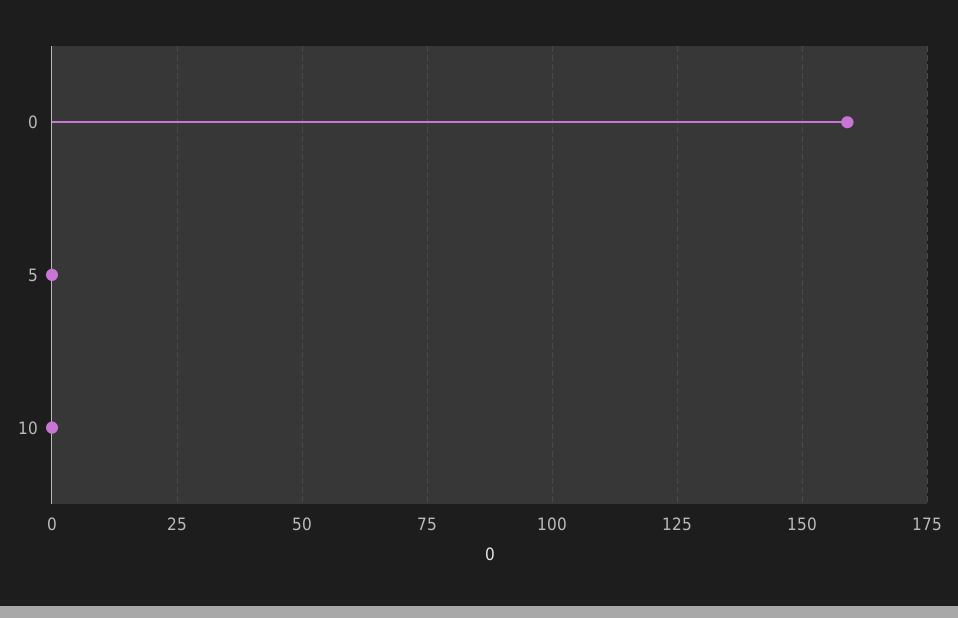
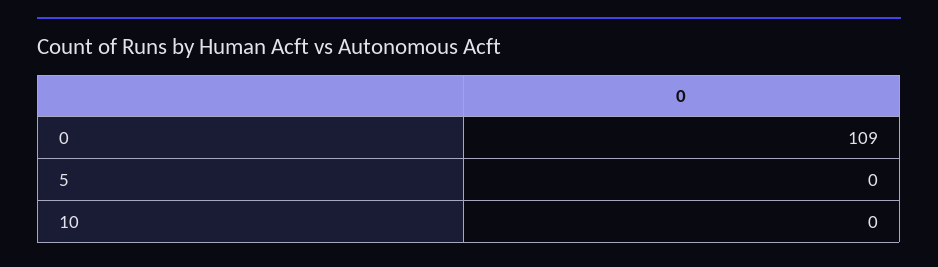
0: 160 -> 109

